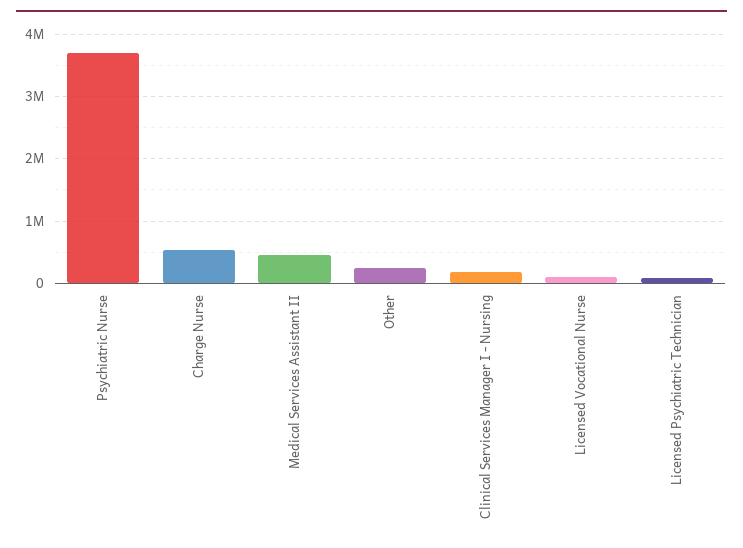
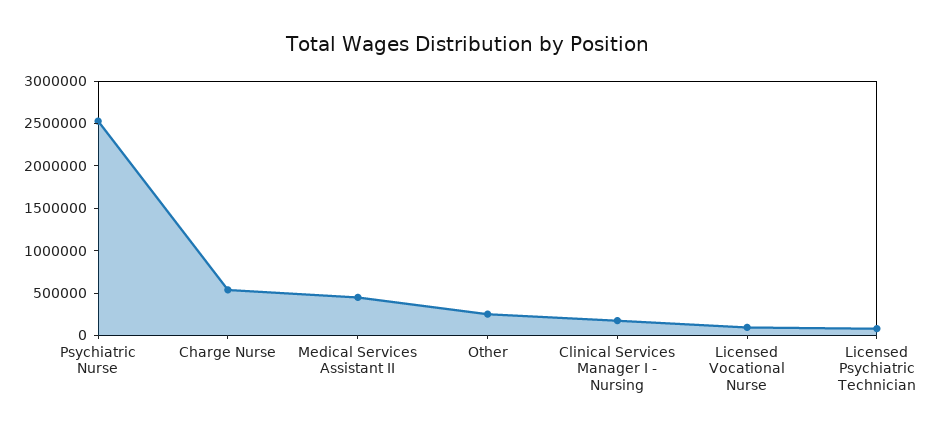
Psychiatric Nurse: 3700000 -> 2500000

